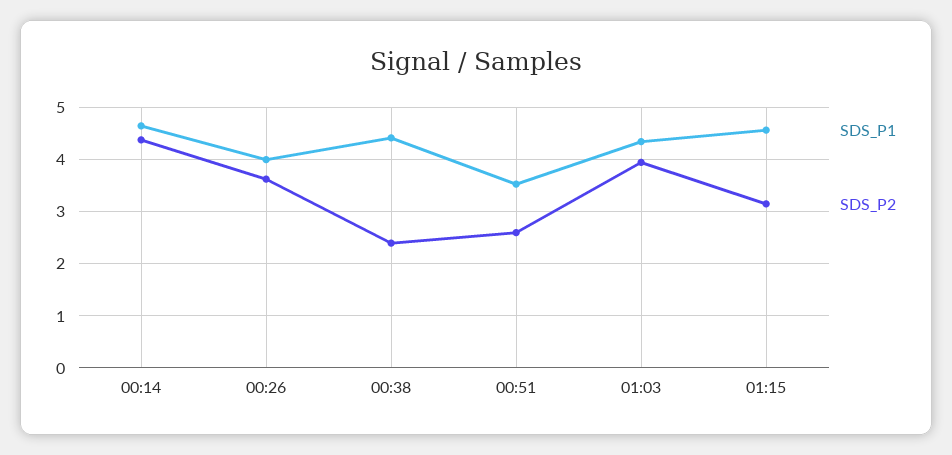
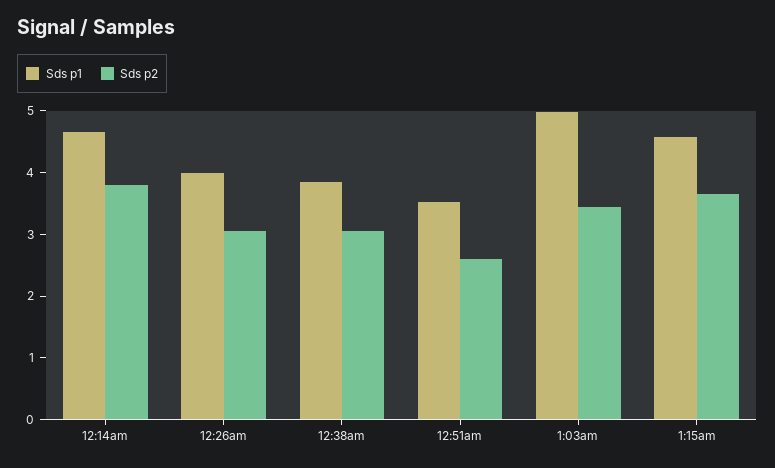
SDS_P2, 00:14: 4.4 -> 3.8
SDS_P2, 00:26: 3.6 -> 3
SDS_P1, 00:38: 4.4 -> 3.8
SDS_P2, 00:38: 2.4 -> 3
SDS_P1, 01:03: 4.4 -> 5
SDS_P2, 01:03: 4 -> 3.4
SDS_P2, 01:15: 3.2 -> 3.6

